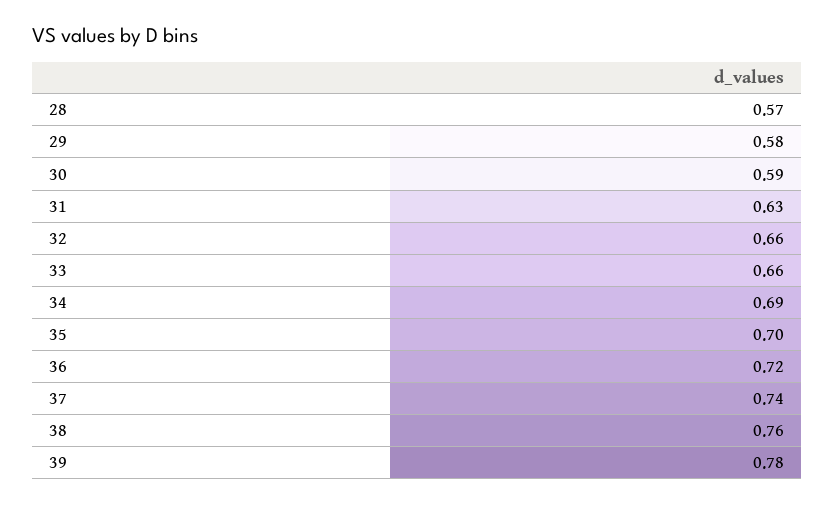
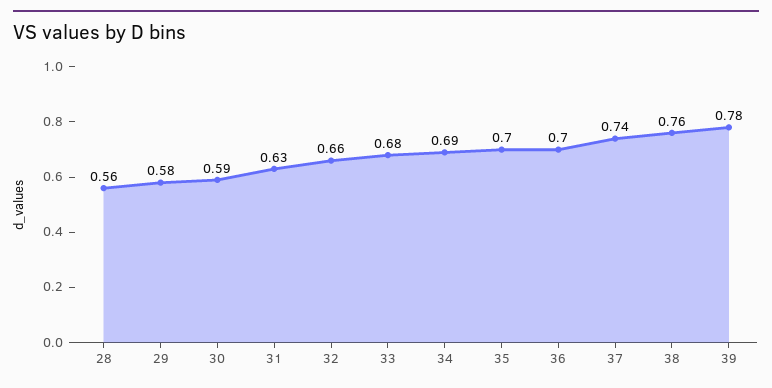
28: 0.57 -> 0.56
33: 0.66 -> 0.68
36: 0.72 -> 0.7

